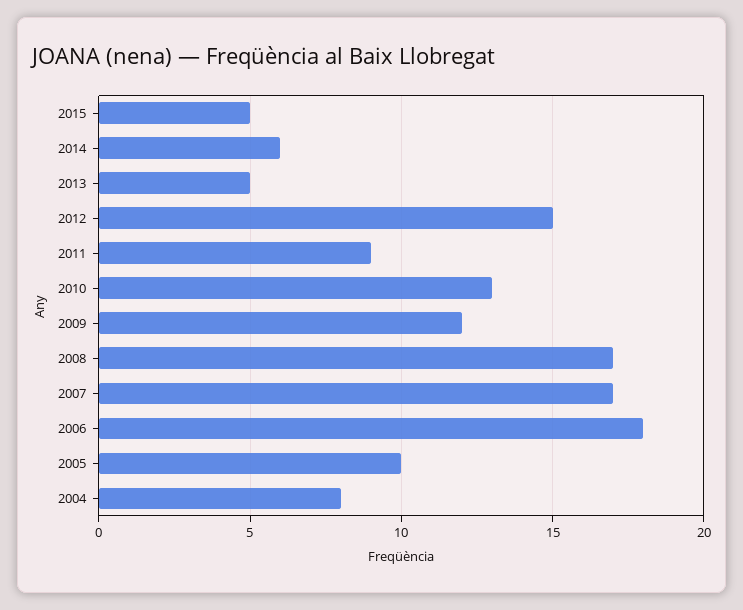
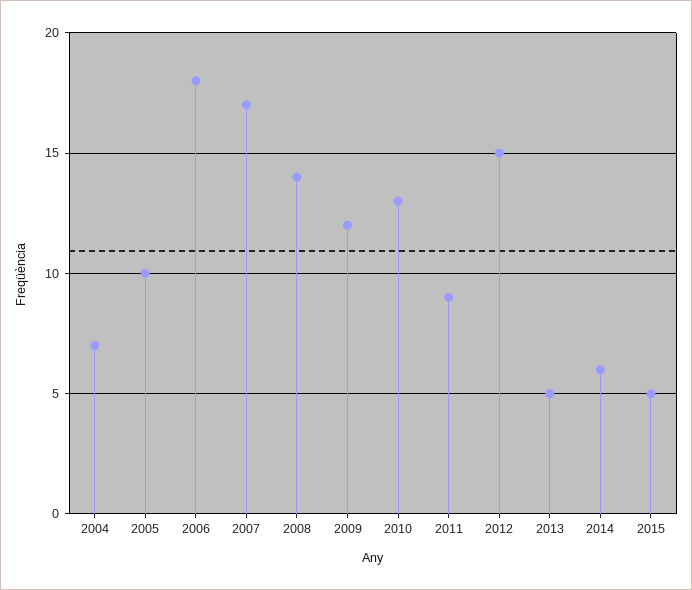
2008: 17 -> 14
2004: 8 -> 7

